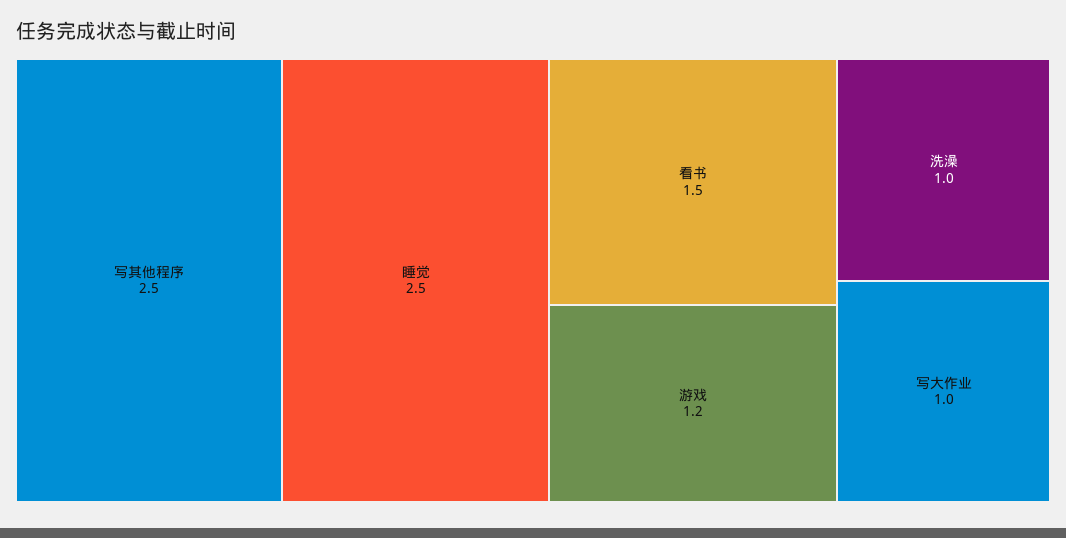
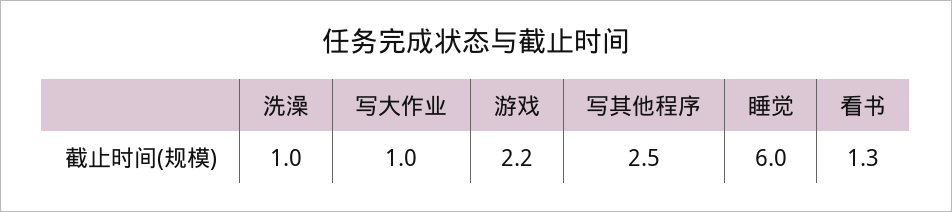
睡觉: 2.5 -> 6
看书: 1.5 -> 1.3
游戏: 1.2 -> 2.2

